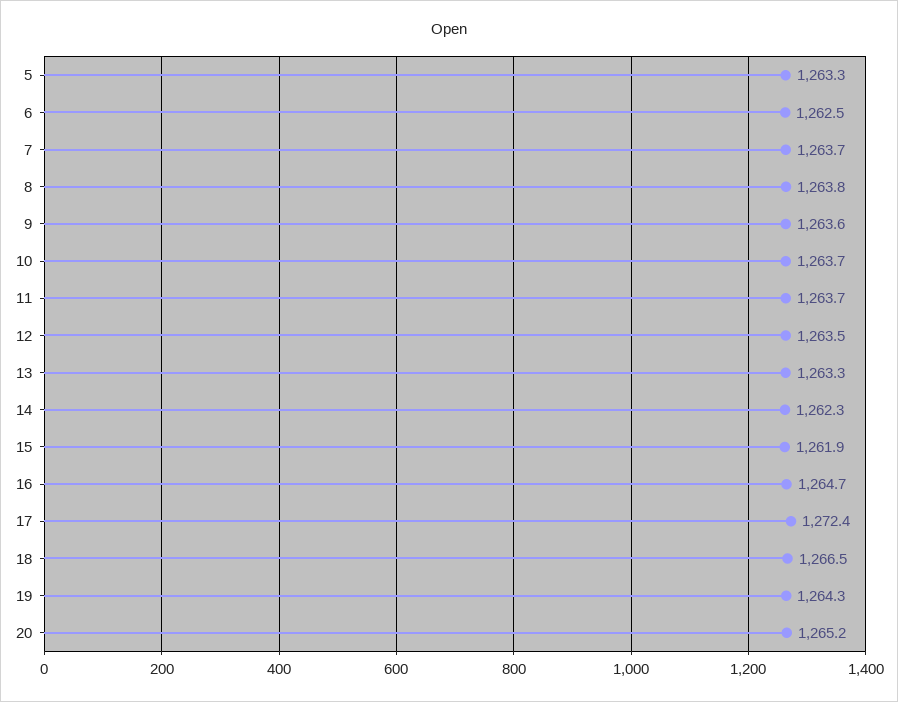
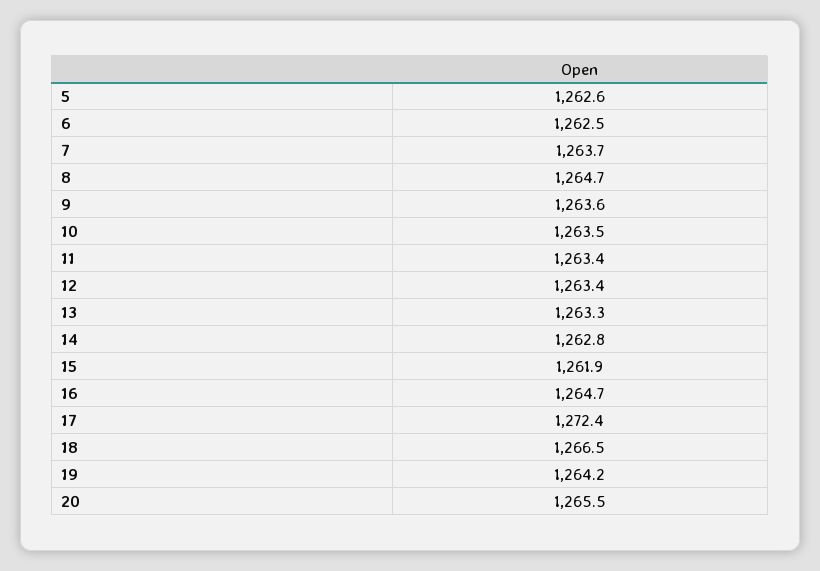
5: 1263.3 -> 1262.6
8: 1263.8 -> 1264.7
10: 1263.7 -> 1263.5
11: 1263.7 -> 1263.4
12: 1263.5 -> 1263.4
14: 1262.3 -> 1262.8
19: 1264.3 -> 1264.2
20: 1265.2 -> 1265.5

